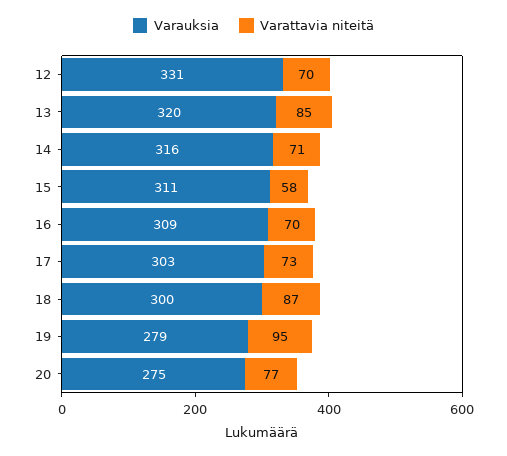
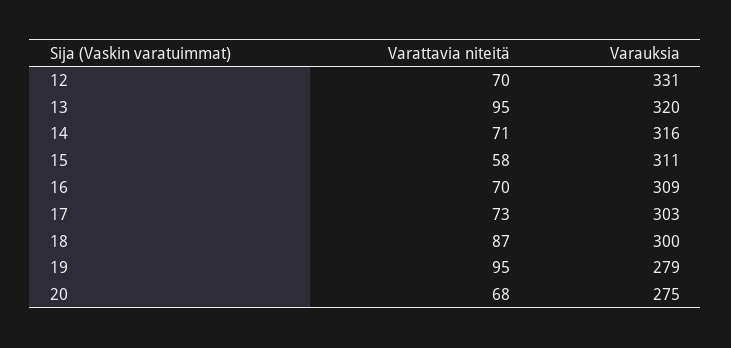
Varattavia niteitä, 13: 85 -> 95
Varattavia niteitä, 20: 77 -> 68

